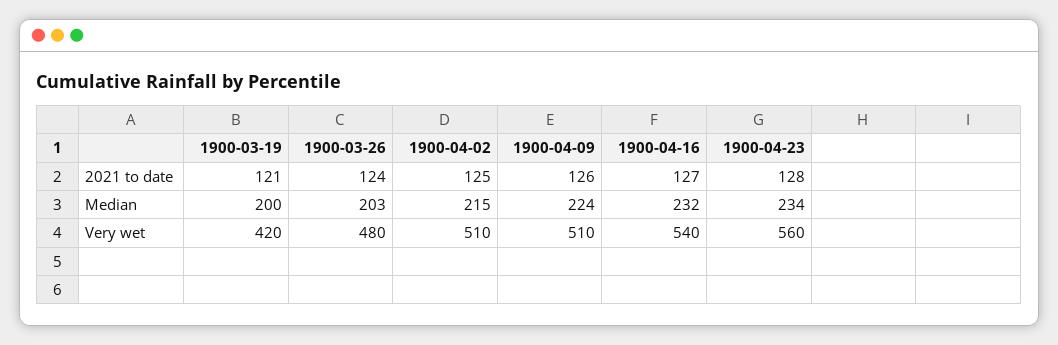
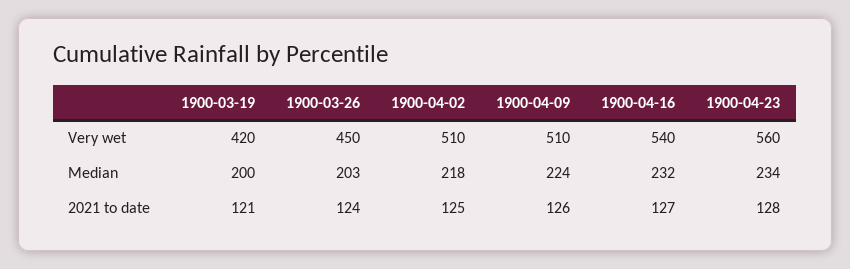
1900-04-02, Median: 215 -> 218
1900-03-26, Very wet: 480 -> 450

